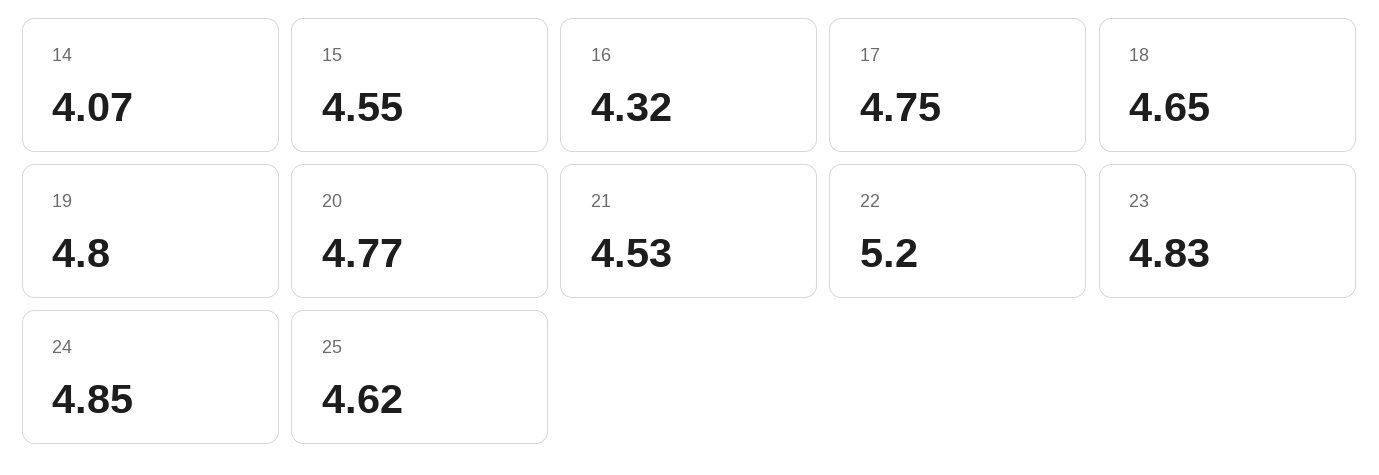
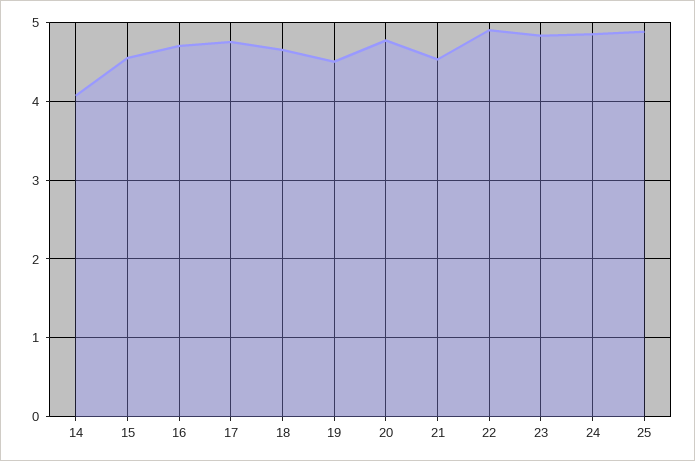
16: 4.32 -> 4.7
19: 4.8 -> 4.5
22: 5.2 -> 4.9
25: 4.62 -> 4.9

